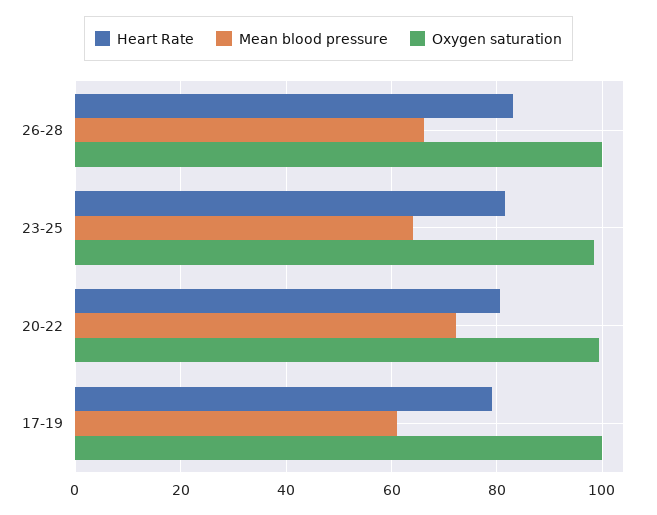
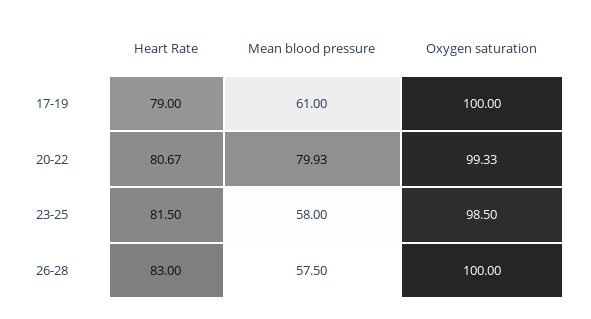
Mean blood pressure, 26-28: 66 -> 57.5
Mean blood pressure, 23-25: 64 -> 58
Mean blood pressure, 20-22: 72 -> 79.93

